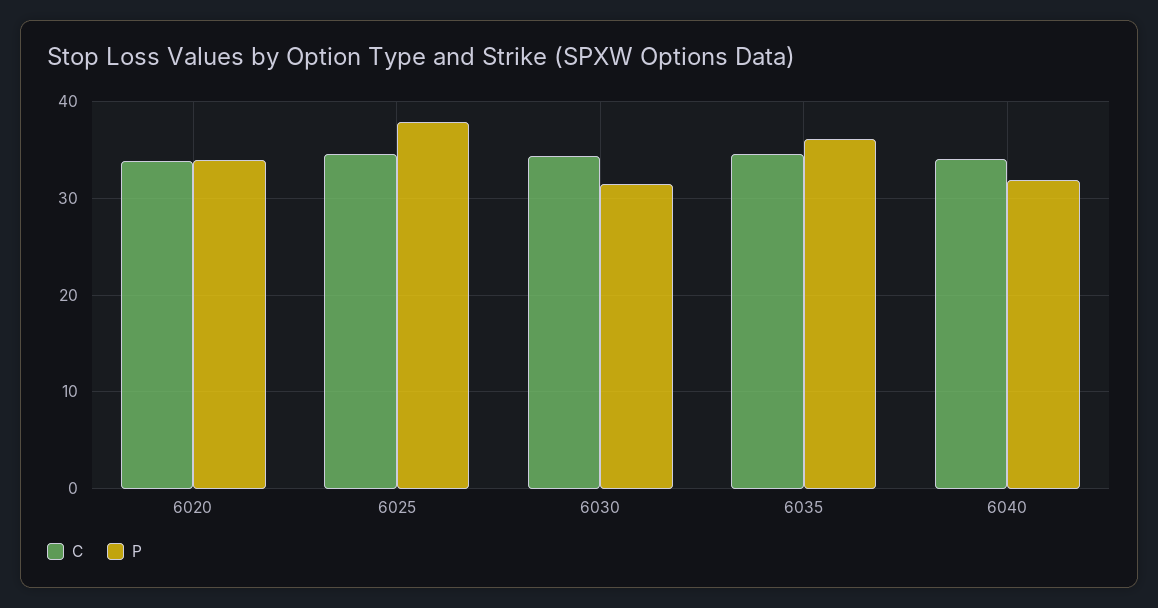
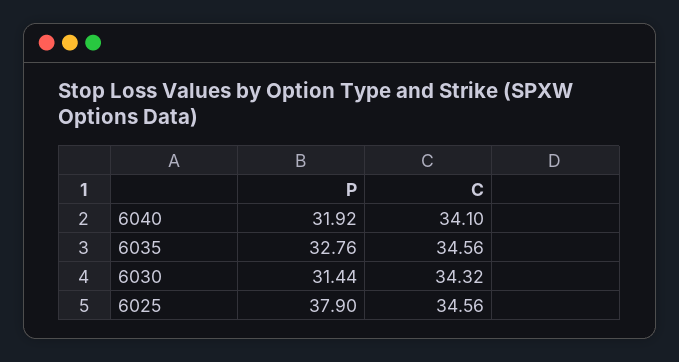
C, 6020: 34 -> none
P, 6020: 34 -> none
P, 6035: 36 -> 32.76

